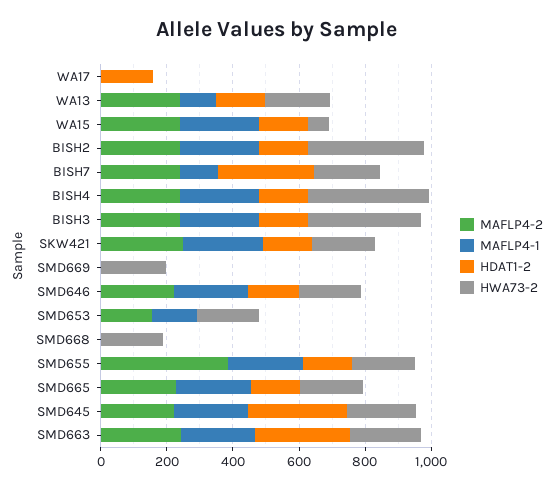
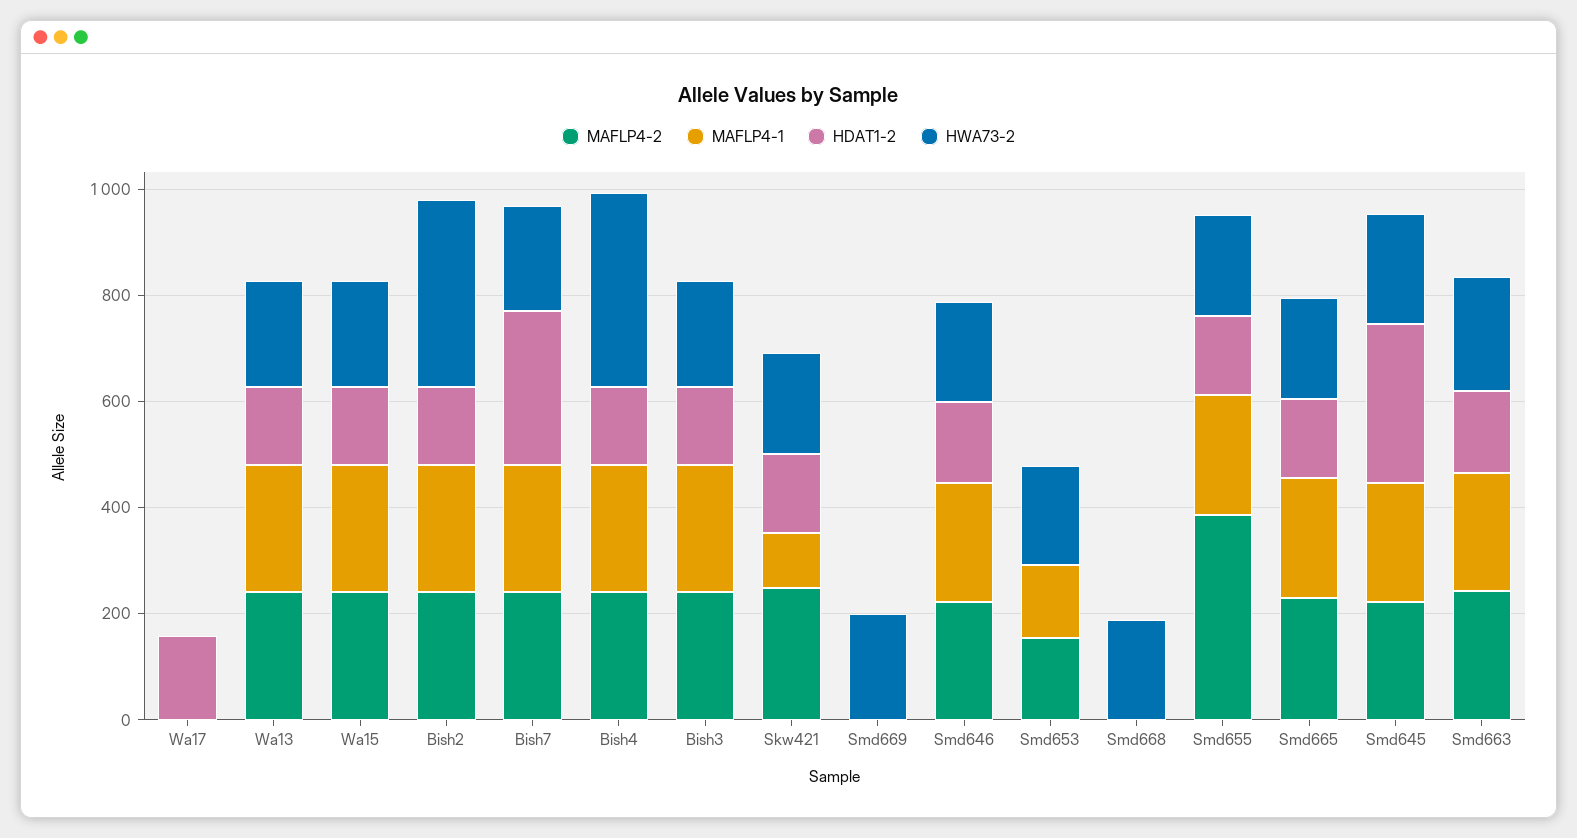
MAFLP4-1, WA13: 100 -> 250
HWA73-2, WA15: 50 -> 200
MAFLP4-1, BISH7: 100 -> 250
HWA73-2, BISH3: 350 -> 200
MAFLP4-1, SKW421: 250 -> 100
HDAT1-2, SMD663: 300 -> 150

